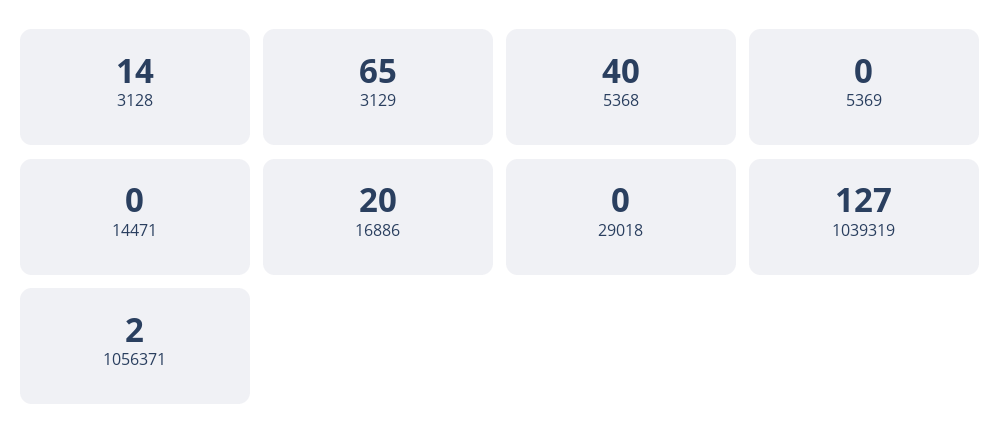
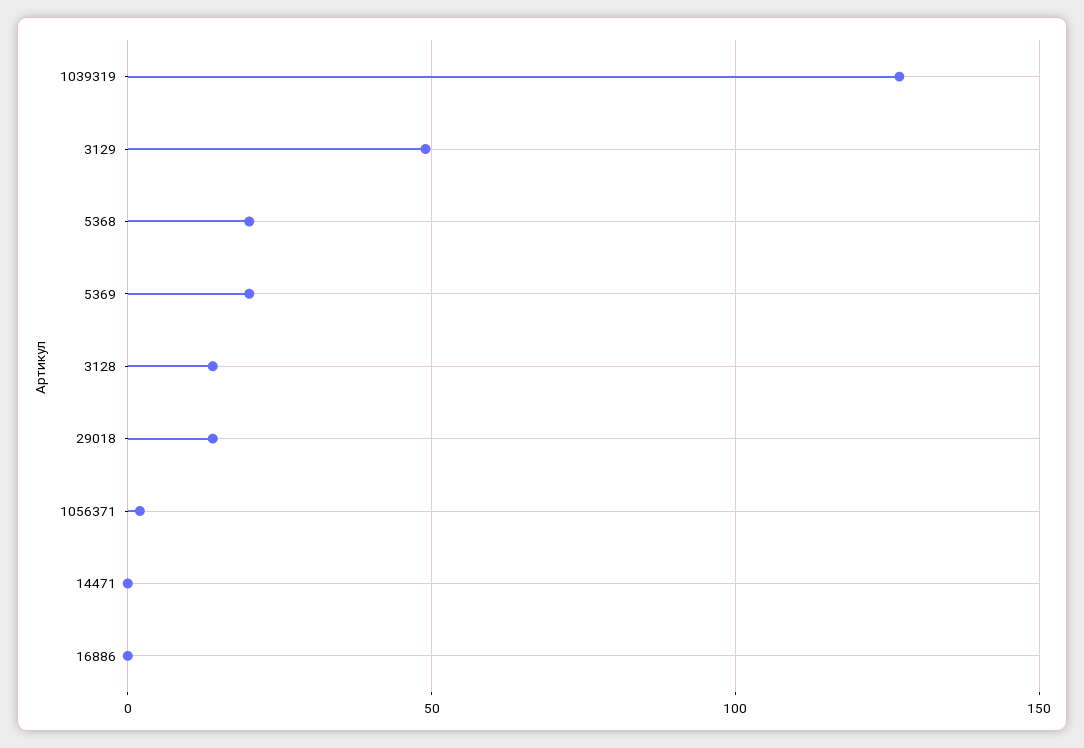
3129: 65 -> 50
5368: 40 -> 20
5369: 0 -> 20
16886: 20 -> 0
29018: 0 -> 15

